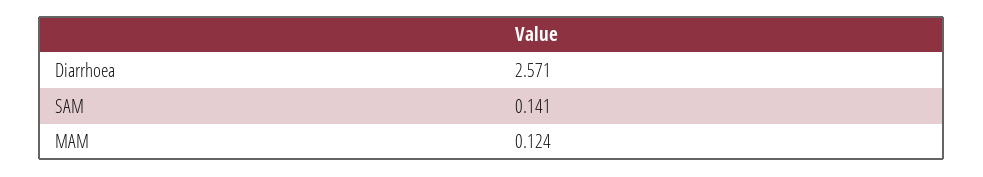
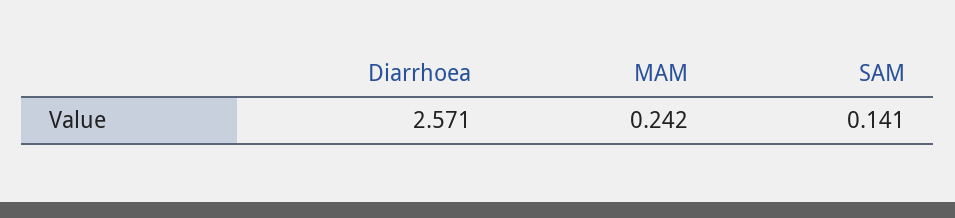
MAM: 0.124 -> 0.242

